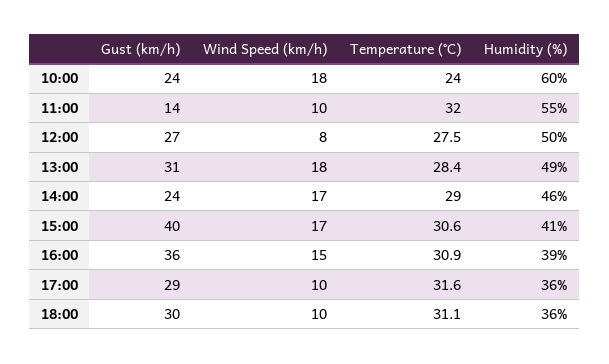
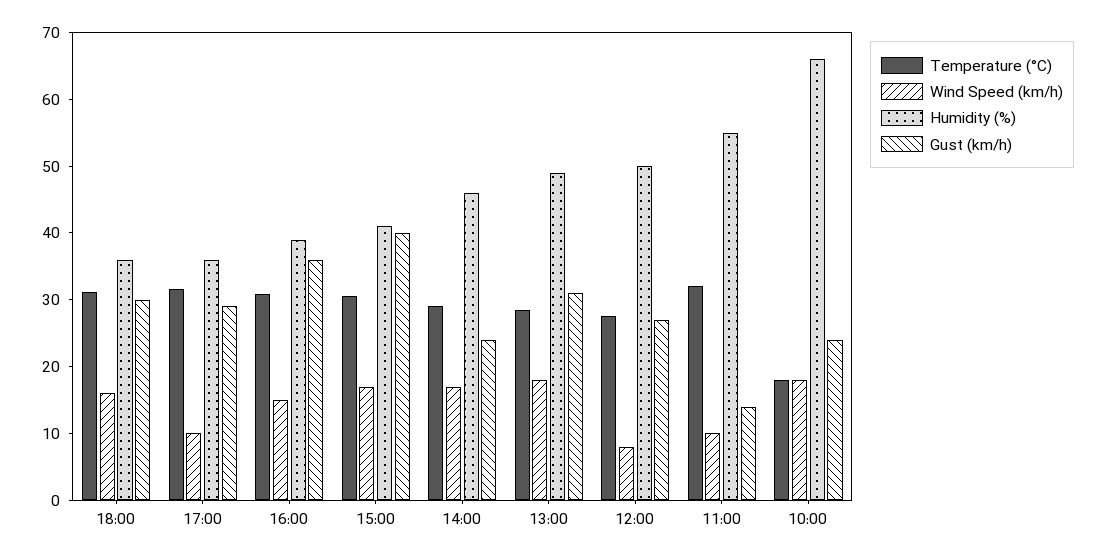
Temperature (°C), 10:00: 24 -> 18
Humidity (%), 10:00: 60 -> 66
Wind Speed (km/h), 18:00: 10 -> 16

